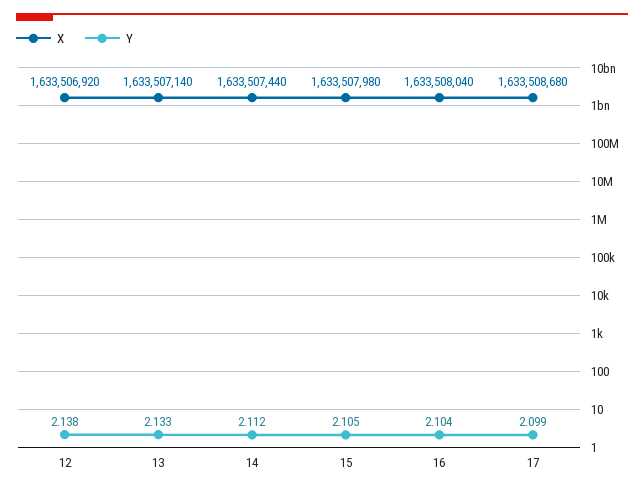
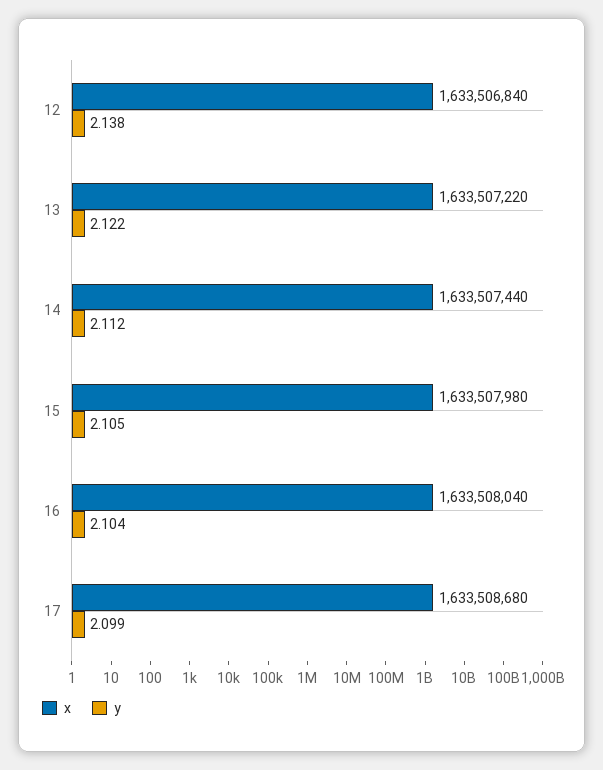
X, 12: 1633506920 -> 1633506840
X, 13: 1633507140 -> 1633507220
Y, 13: 2.133 -> 2.122

